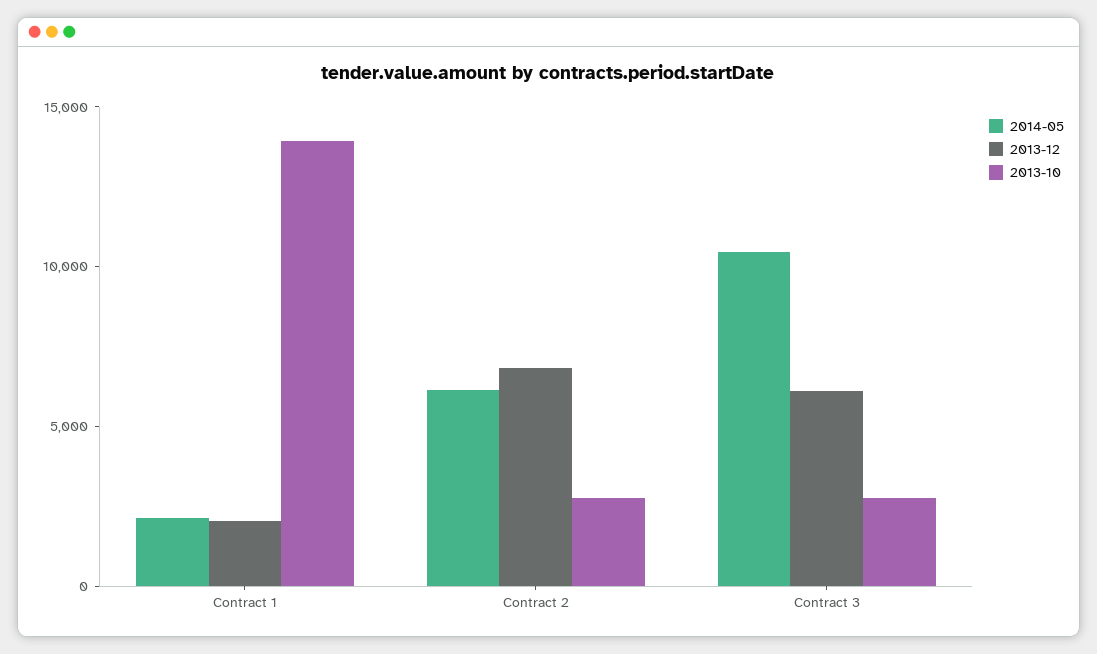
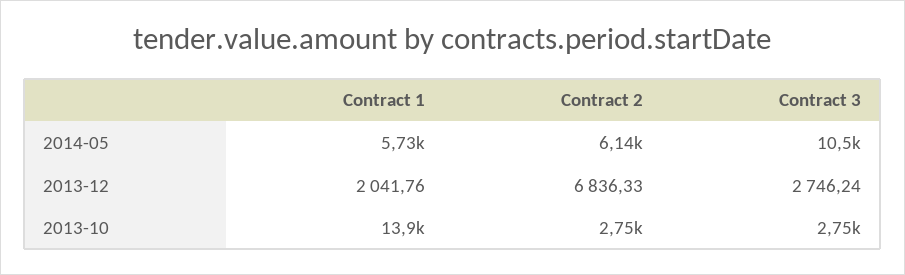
2014-05, Contract 1: 2000 -> 5730
2013-12, Contract 3: 6000 -> 2746.24

